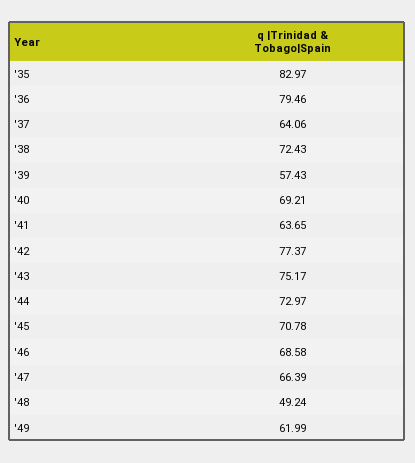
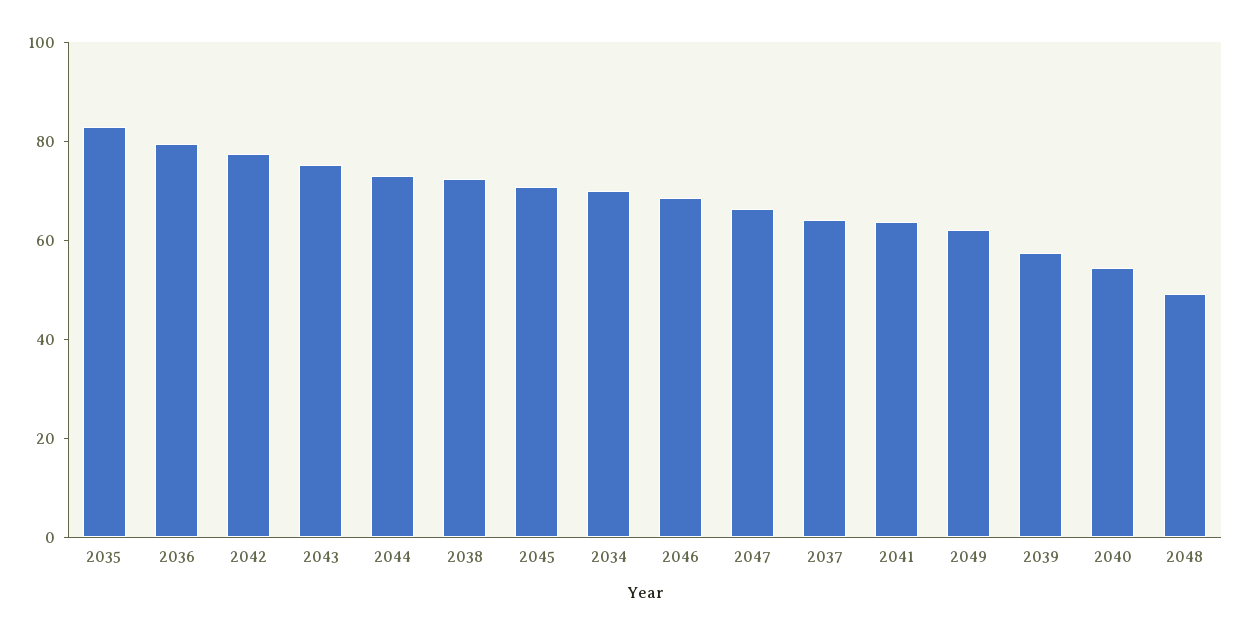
'40: 69.21 -> 55
2034: none -> 70

